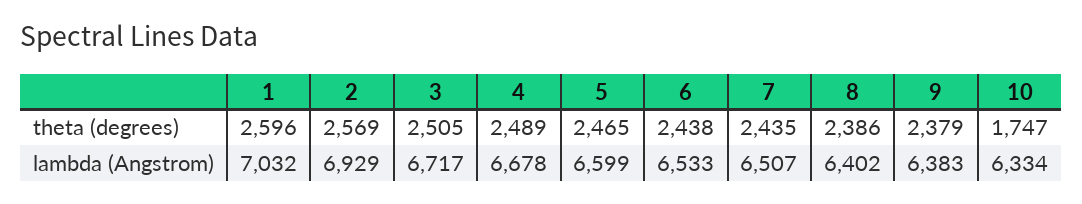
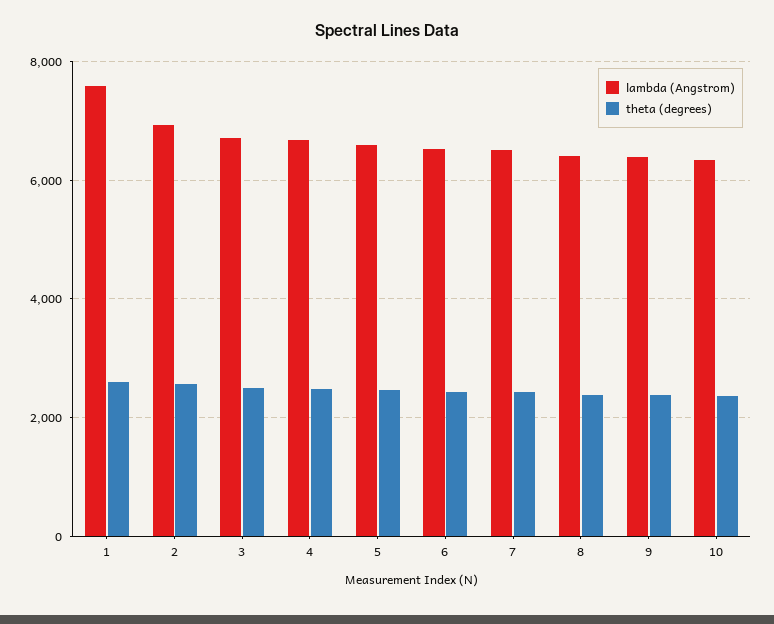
theta (degrees), 10: 1747 -> 2400
lambda (Angstrom), 1: 7032 -> 7600

